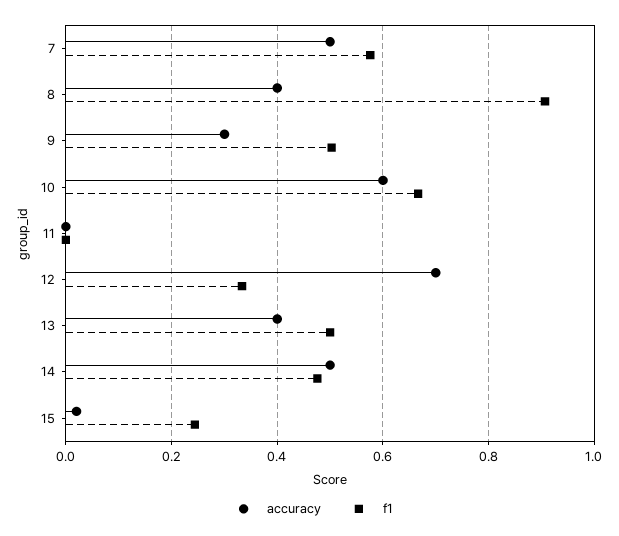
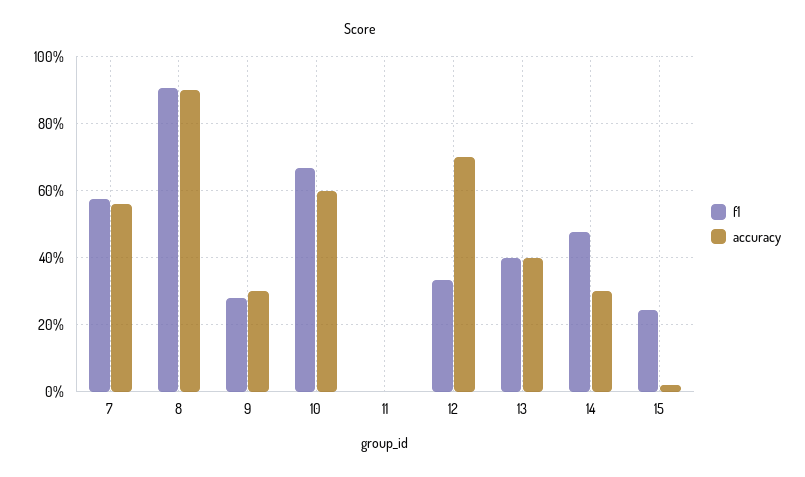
accuracy, 7: 0.5 -> 0.56
accuracy, 8: 0.4 -> 0.9
f1, 9: 0.5 -> 0.28
f1, 13: 0.5 -> 0.4
accuracy, 14: 0.5 -> 0.3

